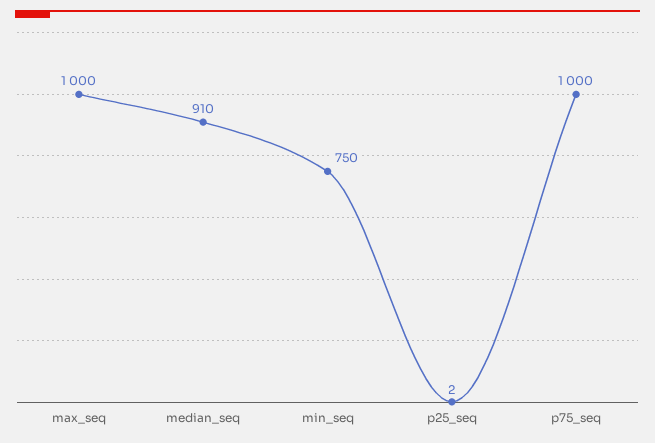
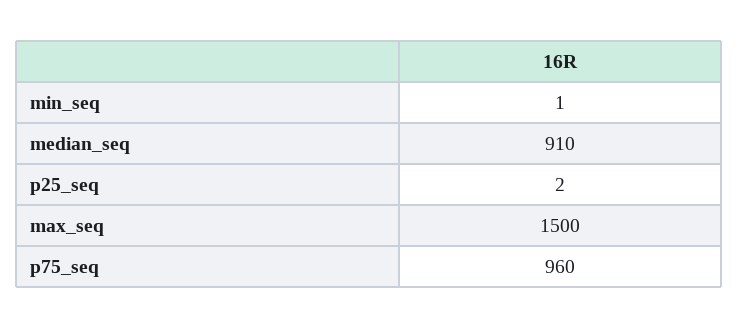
max_seq: 1000 -> 1500
min_seq: 750 -> 1
p75_seq: 1000 -> 960

